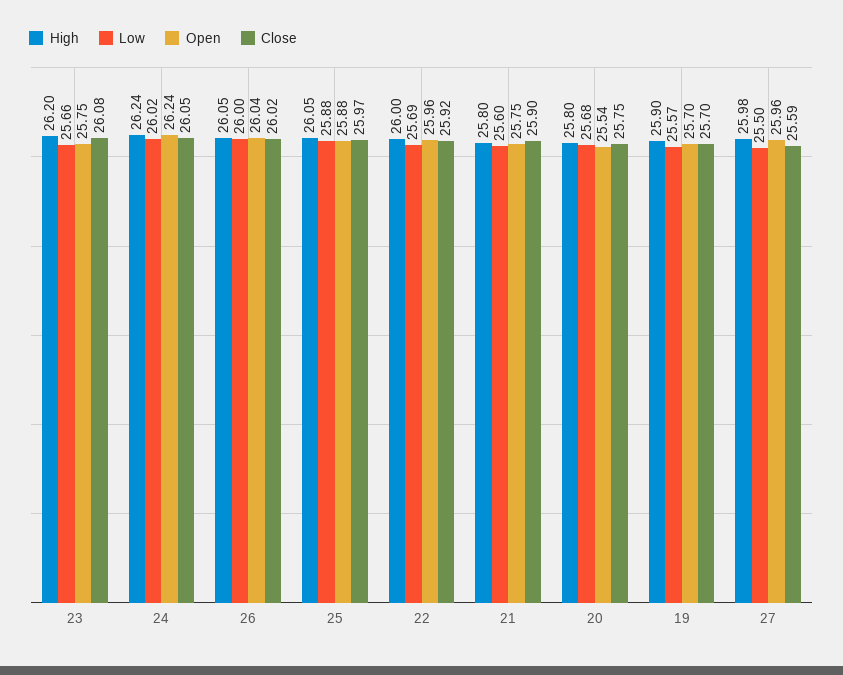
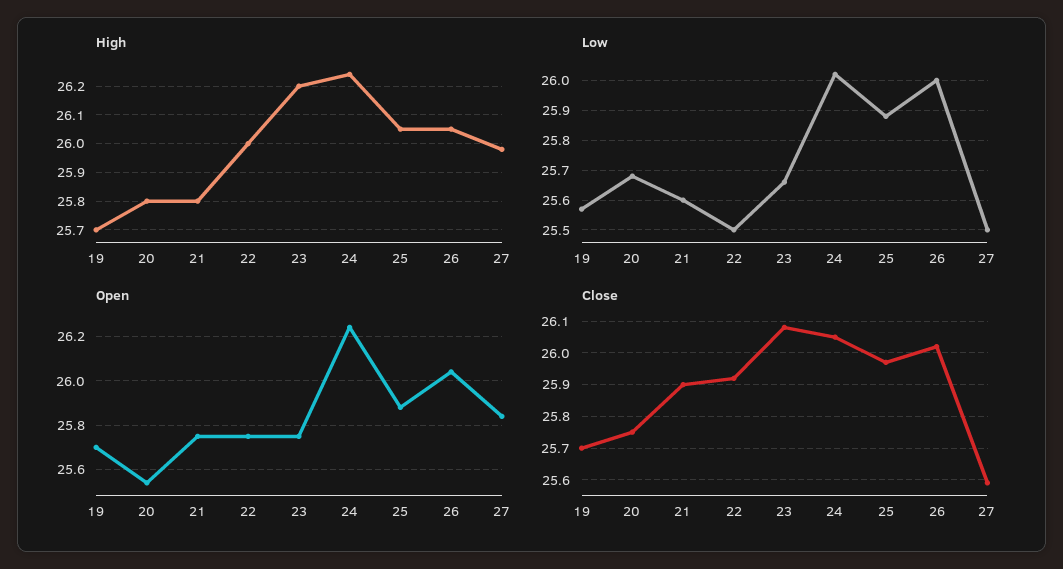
Low, 22: 25.69 -> 25.5
Open, 22: 25.96 -> 25.75
High, 19: 25.9 -> 25.7
Open, 27: 25.96 -> 25.85

